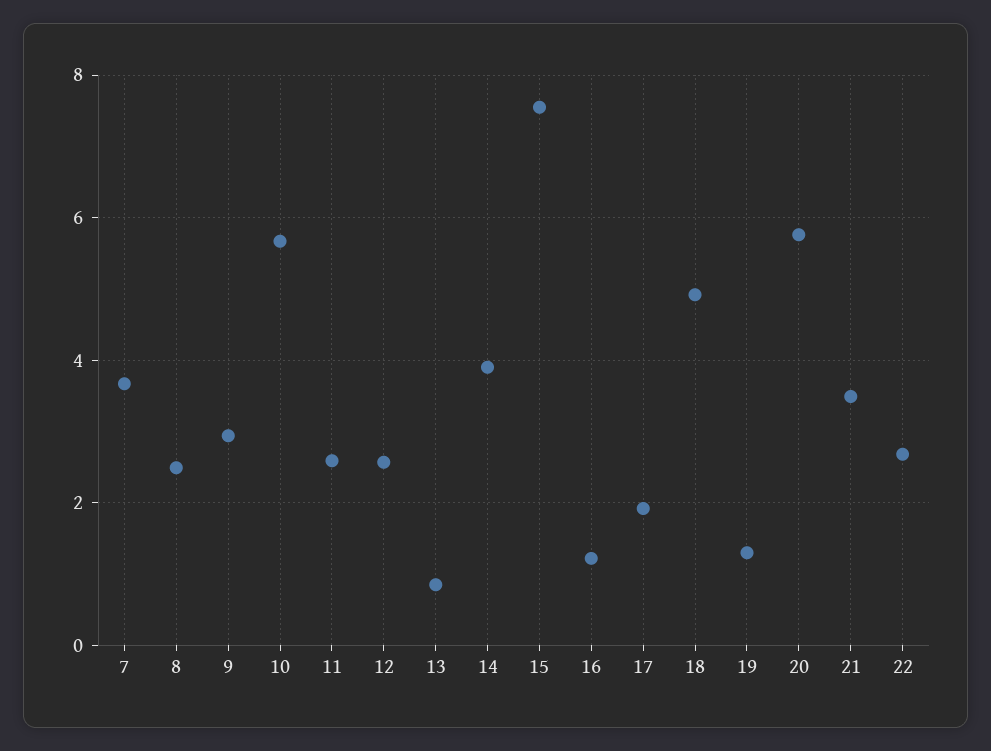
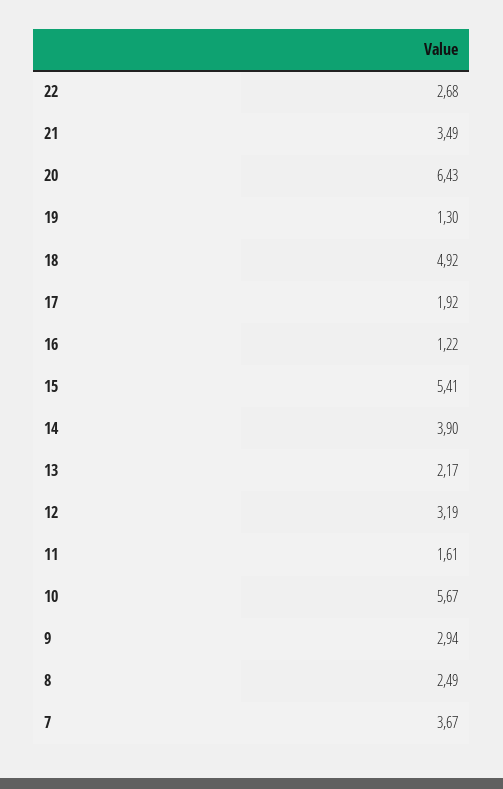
11: 2.6 -> 1.61
12: 2.6 -> 3.19
13: 0.8 -> 2.17
15: 7.6 -> 5.41
20: 5.8 -> 6.43

